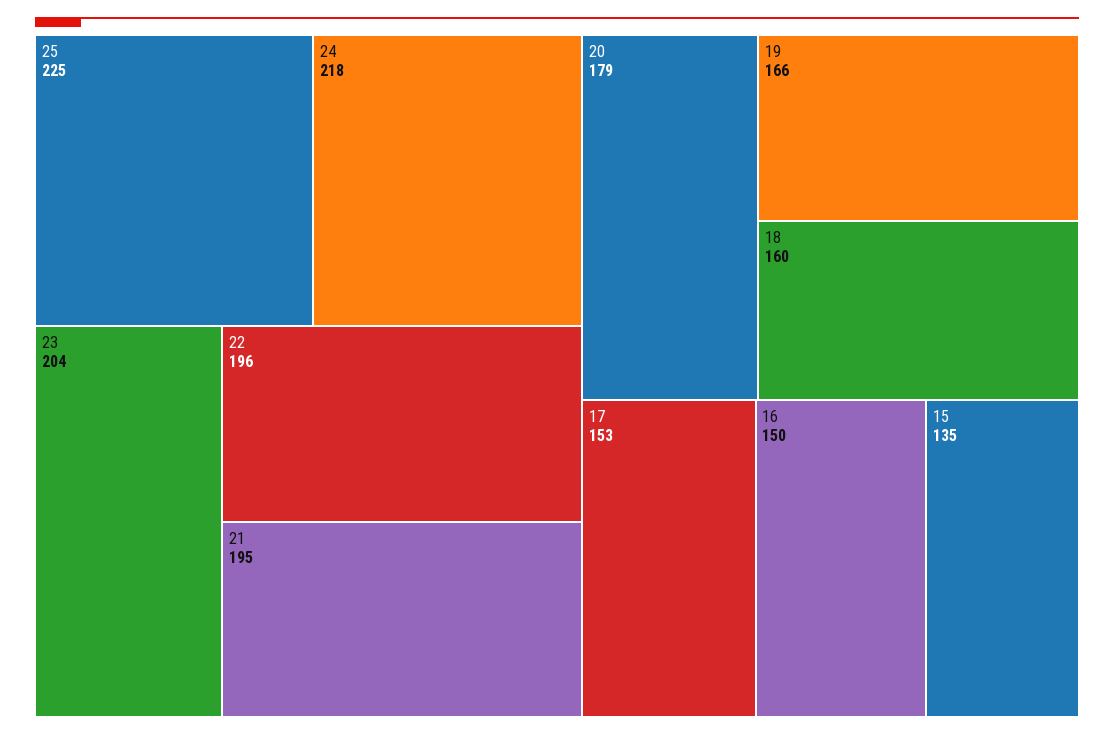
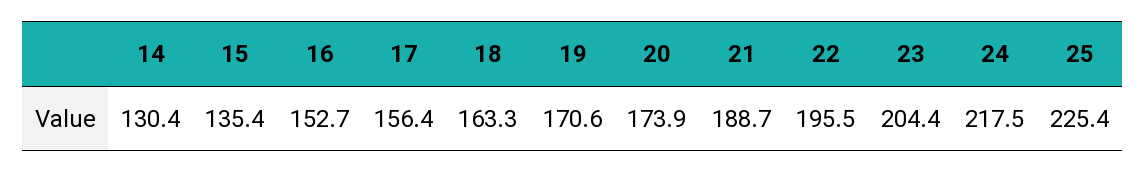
21: 195 -> 188.7
20: 179 -> 173.9
19: 166 -> 170.6
18: 160 -> 163.3
17: 153 -> 156.4
16: 150 -> 152.7
14: none -> 130.4

